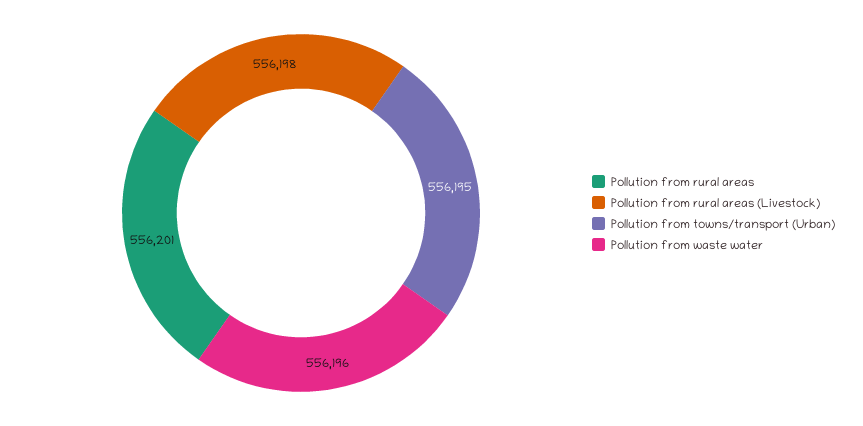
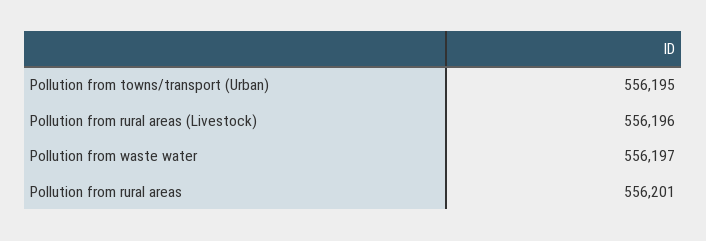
Pollution from rural areas (Livestock): 556198 -> 556196
Pollution from waste water: 556196 -> 556197

